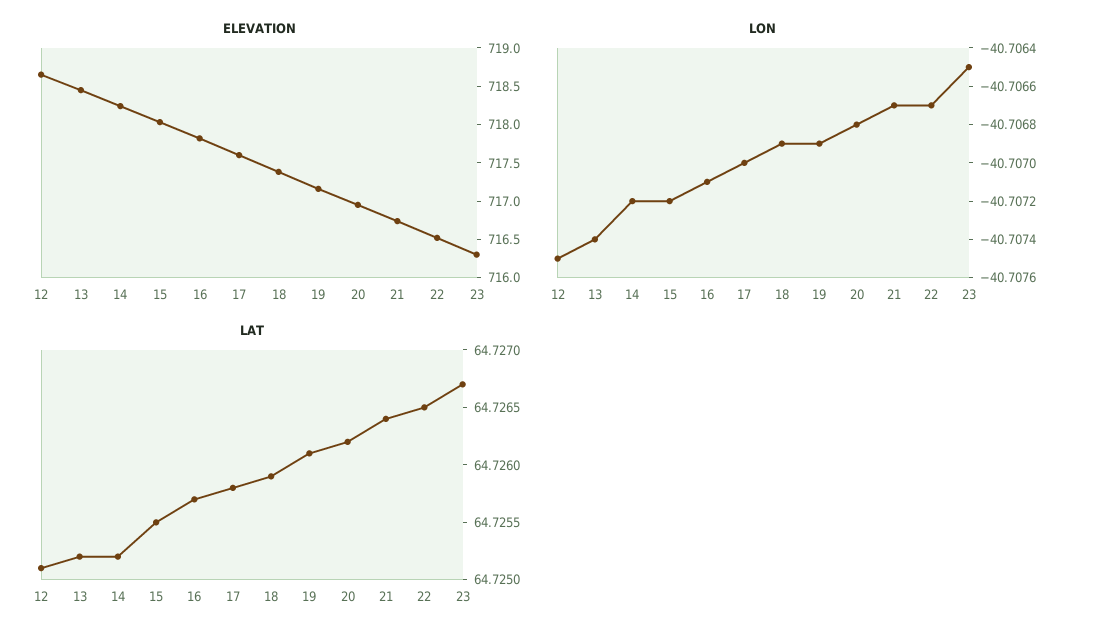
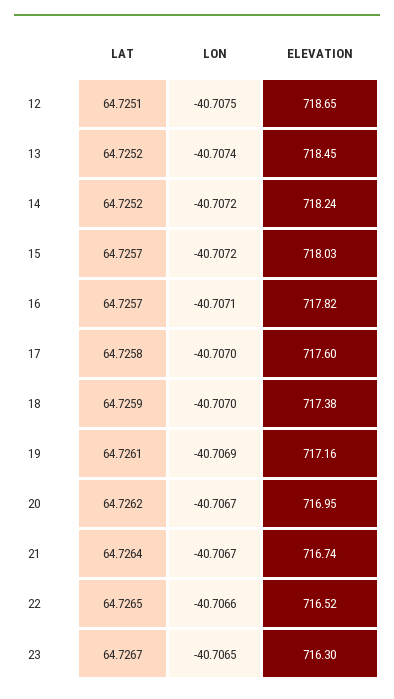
LON, 18: -40.7069 -> -40.707
LON, 20: -40.7068 -> -40.7067
LON, 22: -40.7067 -> -40.7066
LAT, 15: 64.7255 -> 64.7257

